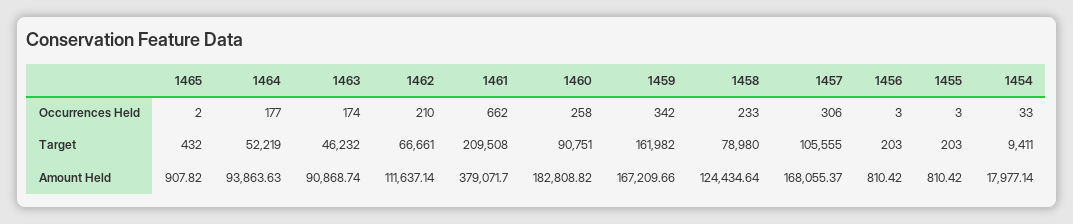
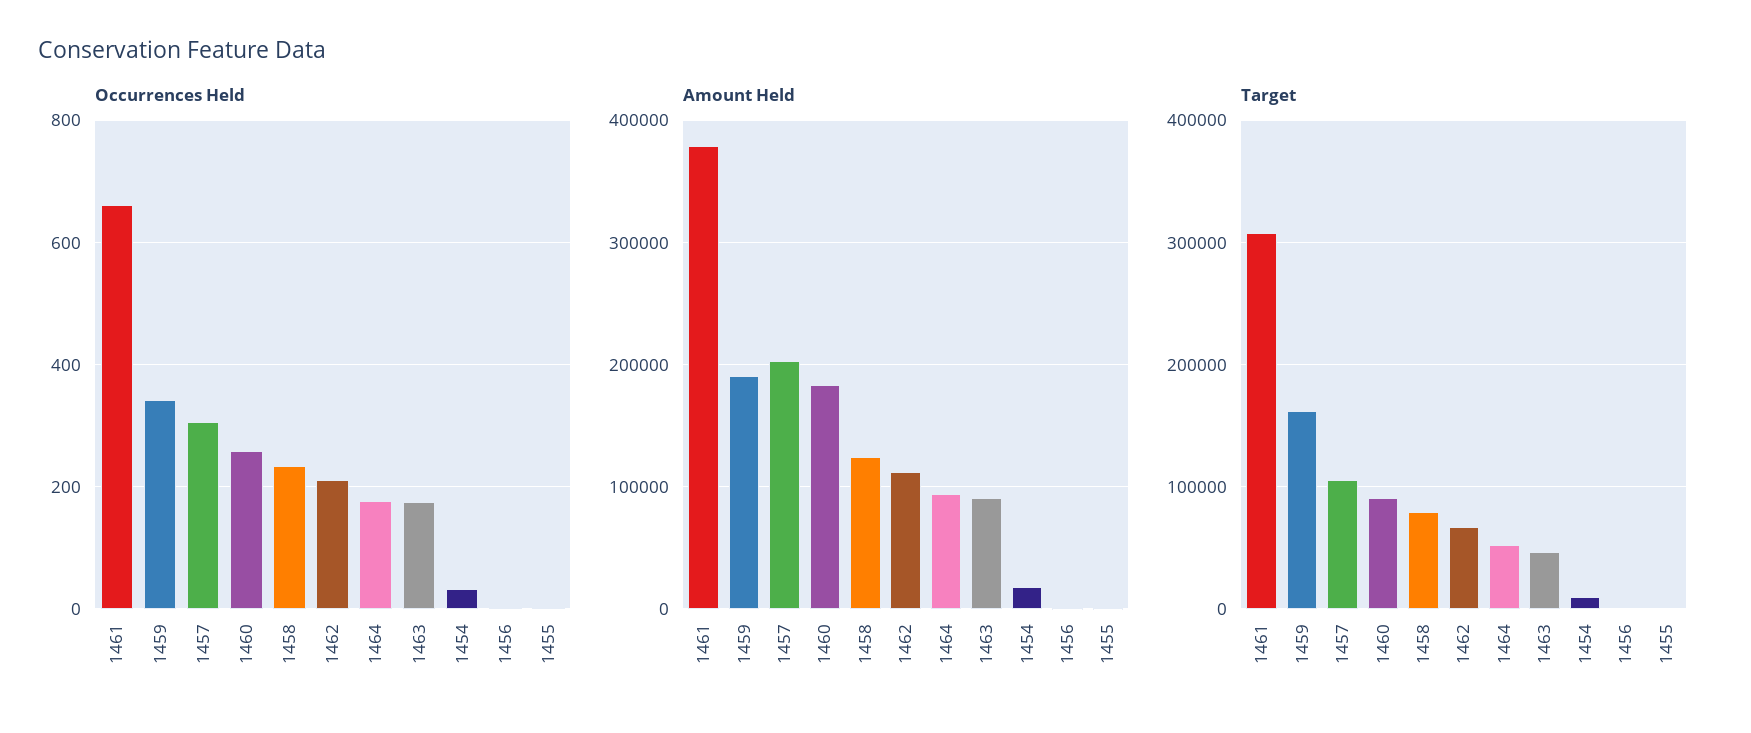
Occurrences Held, 1465: 2 -> none
Target, 1465: 432 -> none
Target, 1461: 209508 -> 310000
Amount Held, 1465: 907.82 -> none
Amount Held, 1459: 167209.66 -> 190000
Amount Held, 1457: 168055.37 -> 200000

